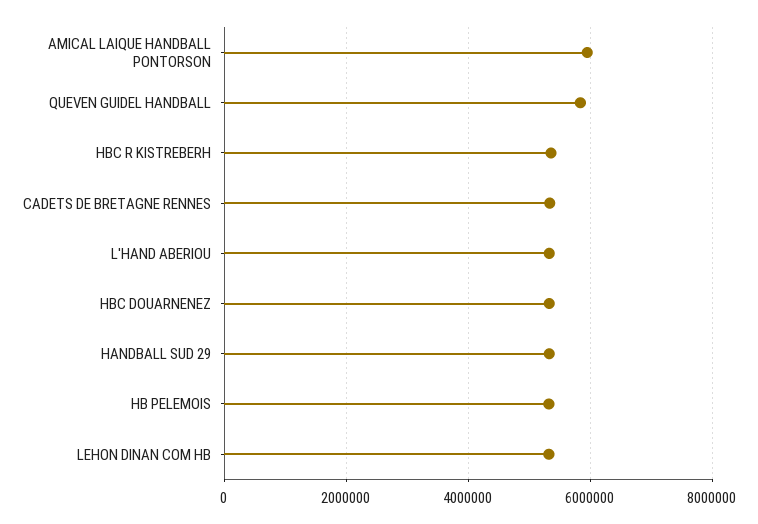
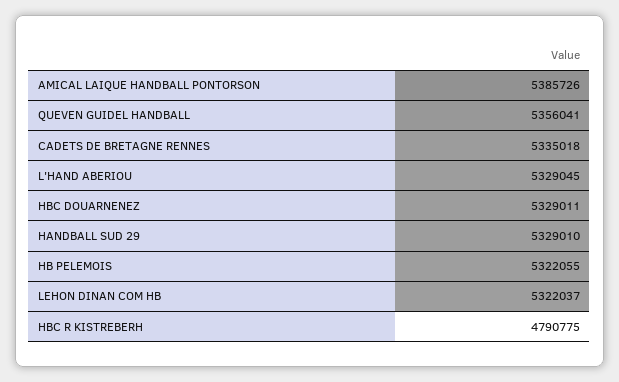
AMICAL LAIQUE HANDBALL PONTORSON: 6000000 -> 5385726
QUEVEN GUIDEL HANDBALL: 5800000 -> 5356041
HBC R KISTREBERH: 5400000 -> 4790775

